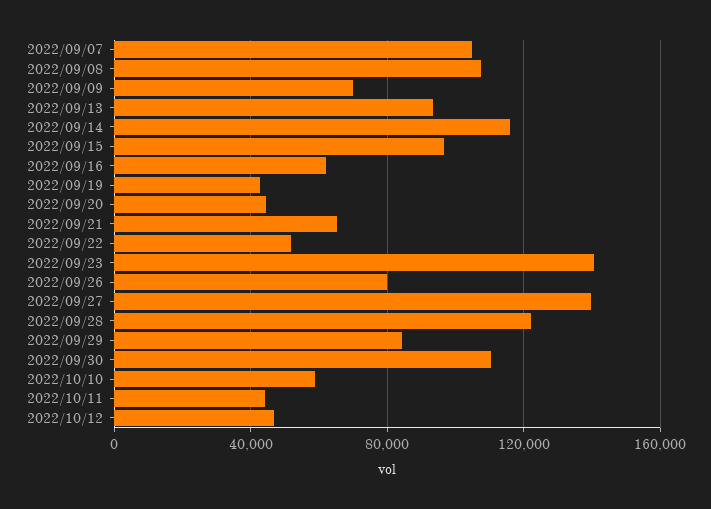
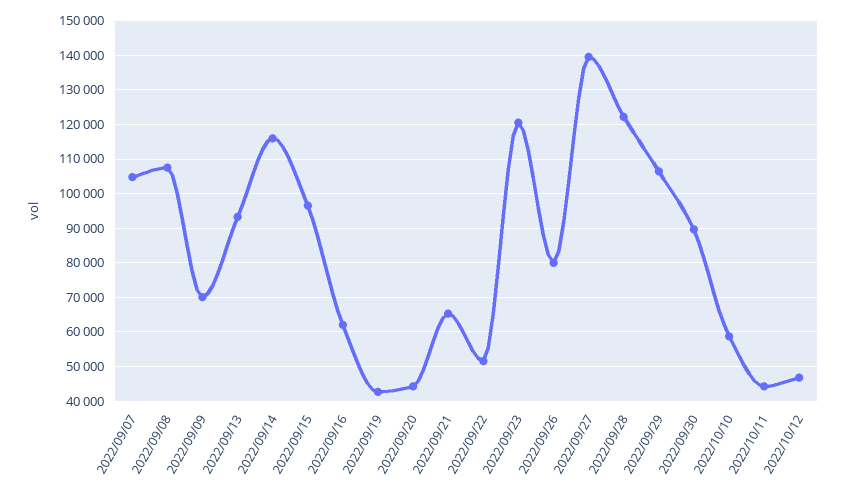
2022/09/23: 140000 -> 120000
2022/09/29: 85000 -> 106000
2022/09/30: 110000 -> 90000

